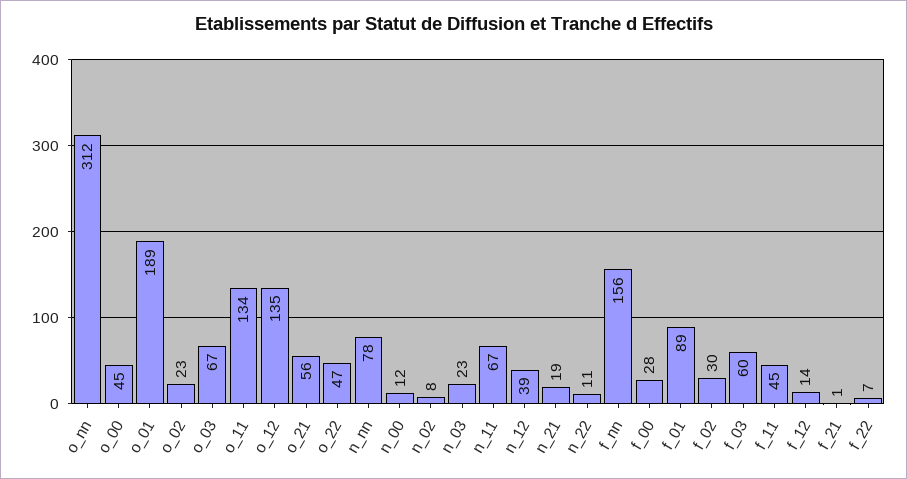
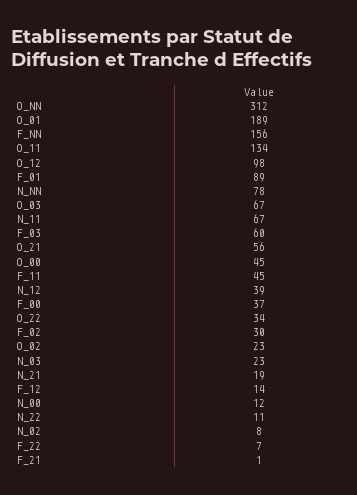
o_12: 135 -> 98
o_22: 47 -> 34
f_00: 28 -> 37

